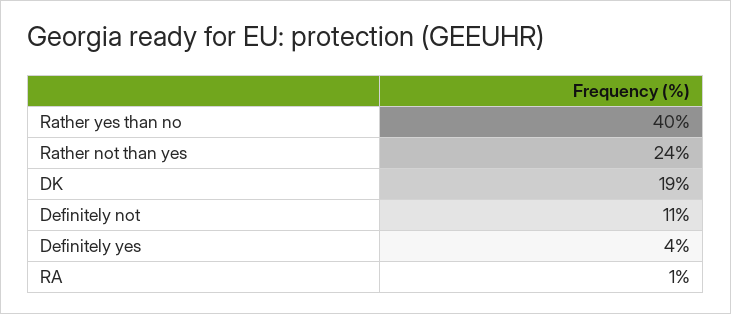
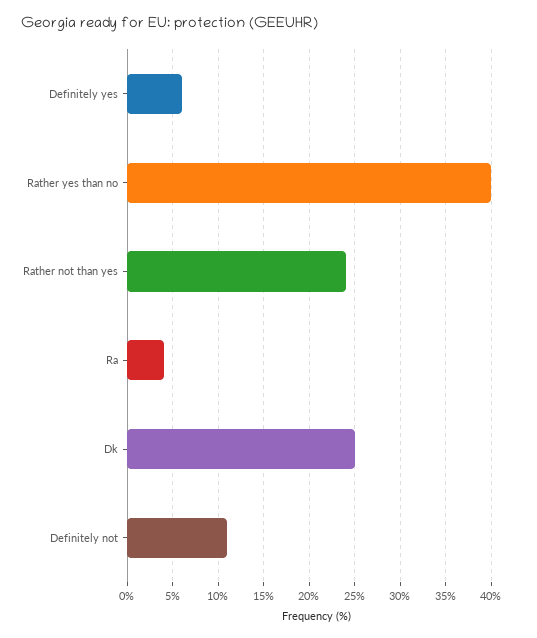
DK: 19 -> 25
Definitely yes: 4 -> 6
RA: 1 -> 4

